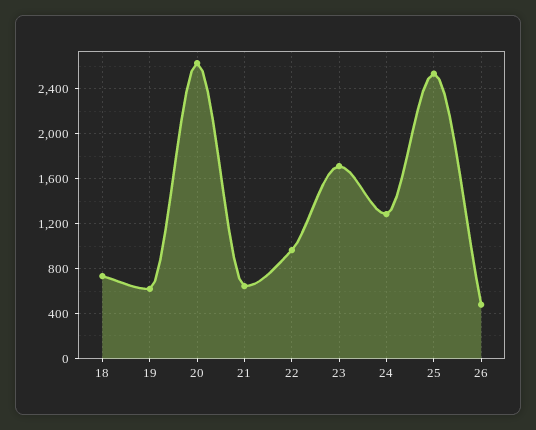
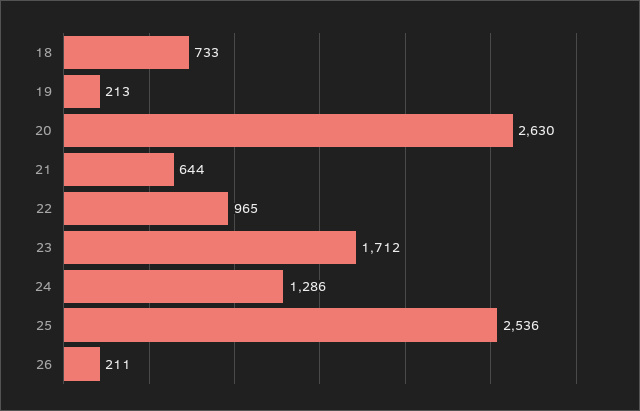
19: 600 -> 213
26: 500 -> 211

